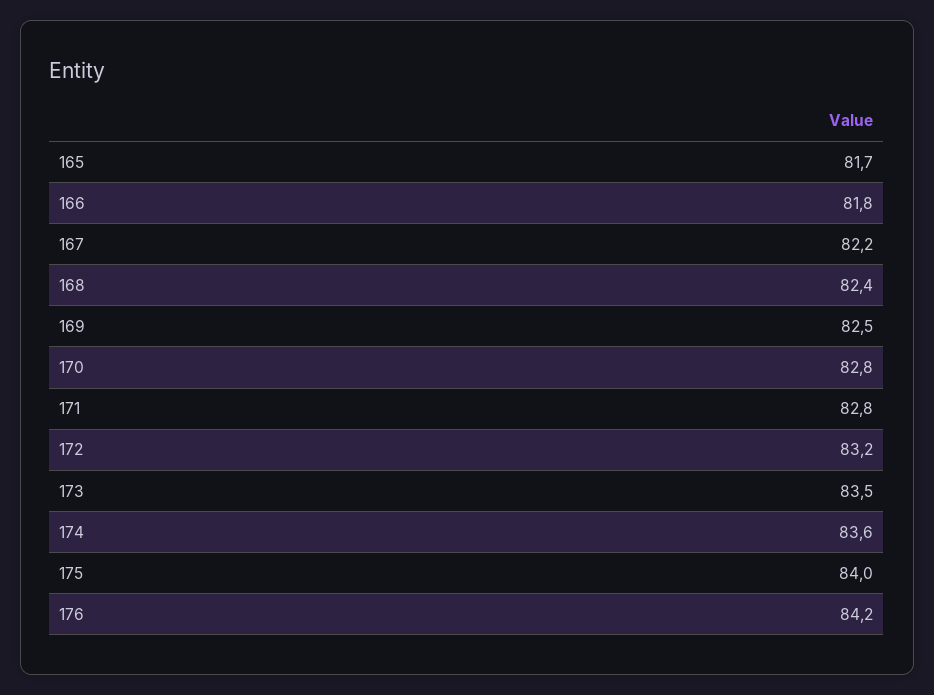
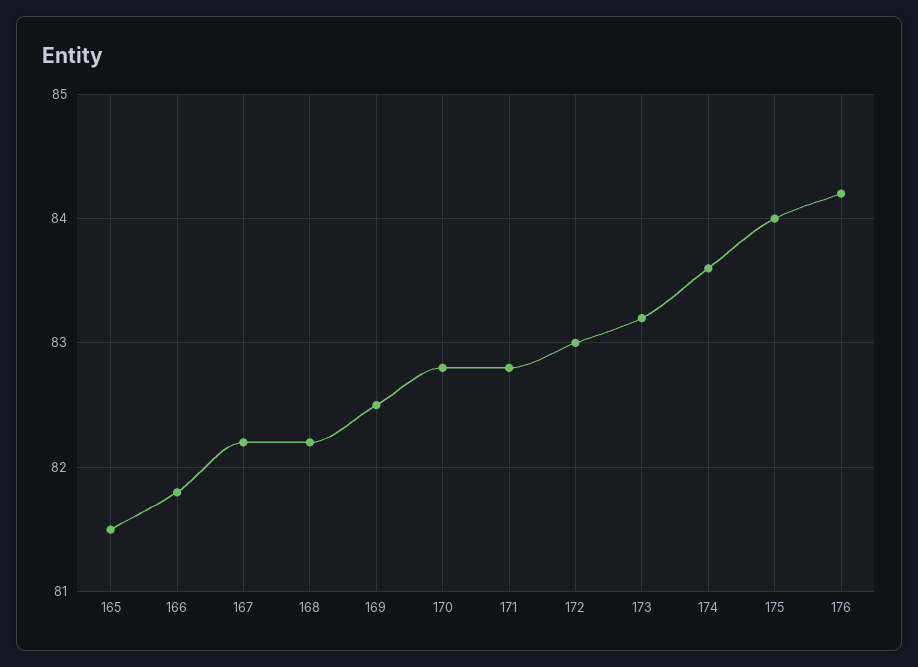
165: 81.7 -> 81.5
168: 82.4 -> 82.2
172: 83.2 -> 83
173: 83.5 -> 83.2

